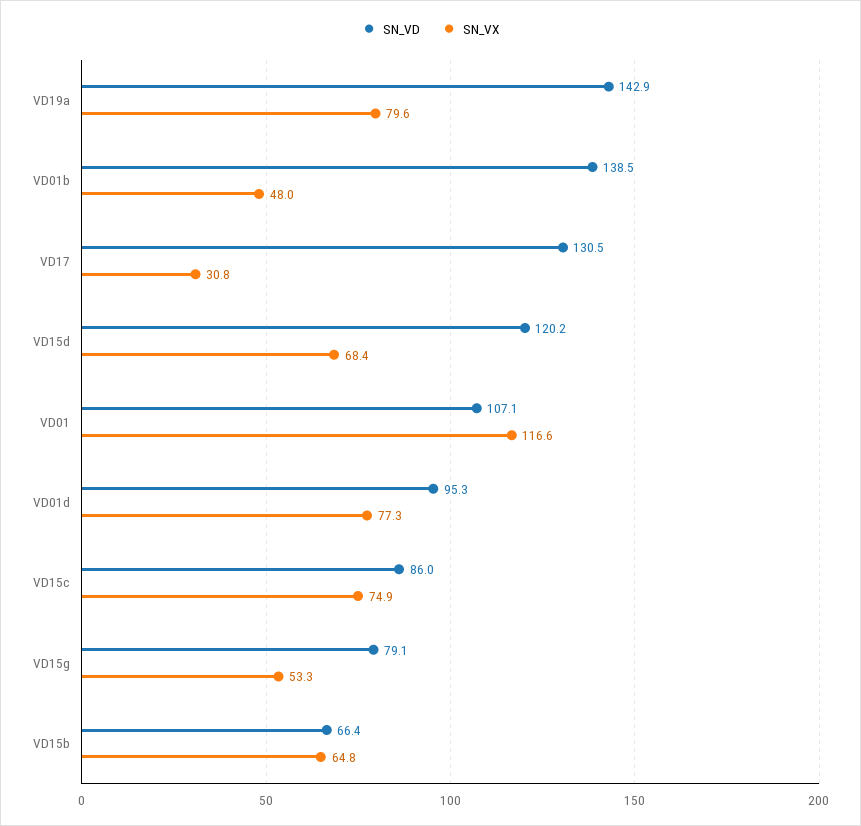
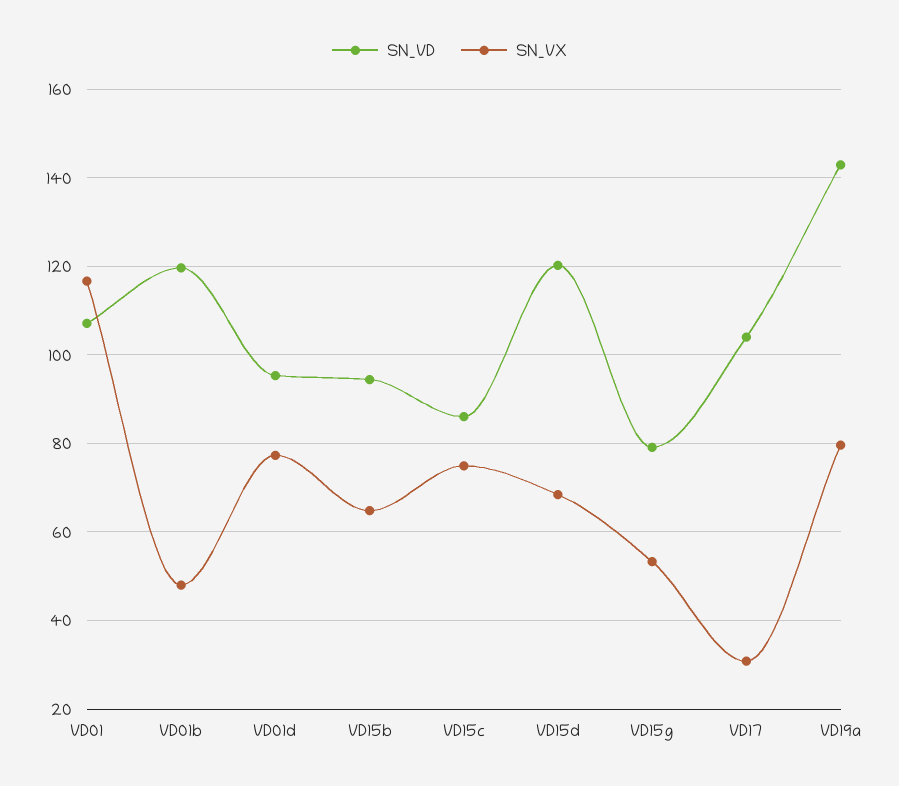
SN_VD, VD01b: 138.5 -> 120
SN_VD, VD17: 130.5 -> 104
SN_VD, VD15b: 66.4 -> 94

